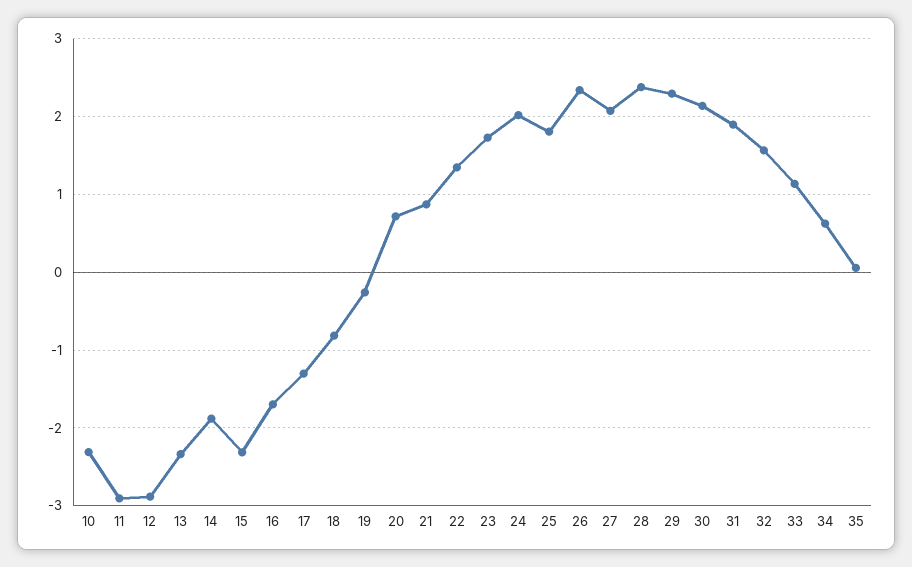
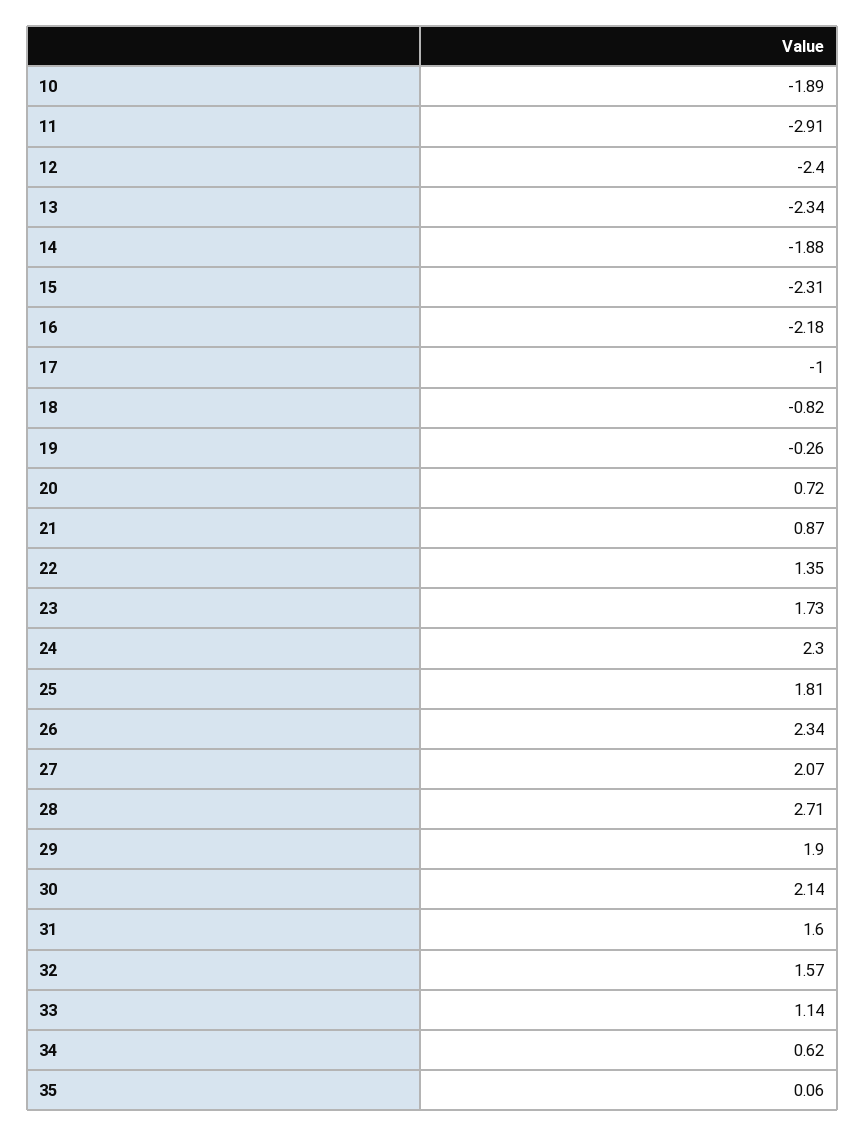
10: -2.3 -> -1.89
12: -2.9 -> -2.4
16: -1.7 -> -2.18
17: -1.3 -> -1
24: 2 -> 2.3
28: 2.4 -> 2.71
29: 2.3 -> 1.9
31: 1.9 -> 1.6

